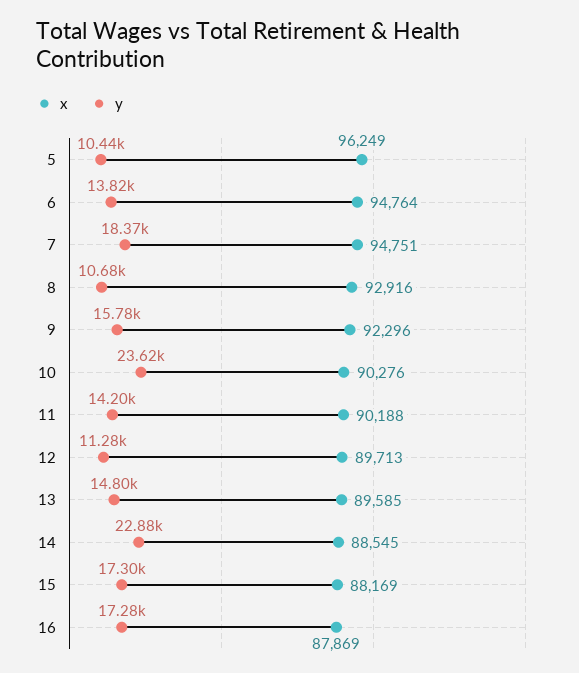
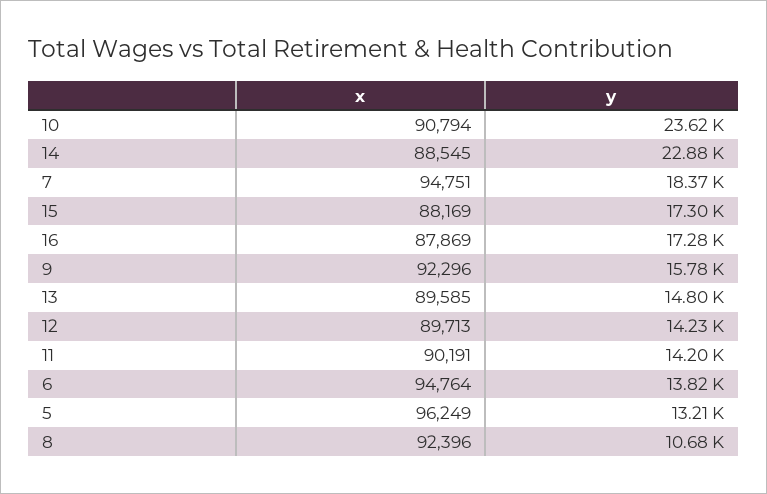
y, 5: 10440 -> 13210
x, 8: 92916 -> 92396
x, 10: 90276 -> 90794
x, 11: 90188 -> 90191
y, 12: 11280 -> 14230

